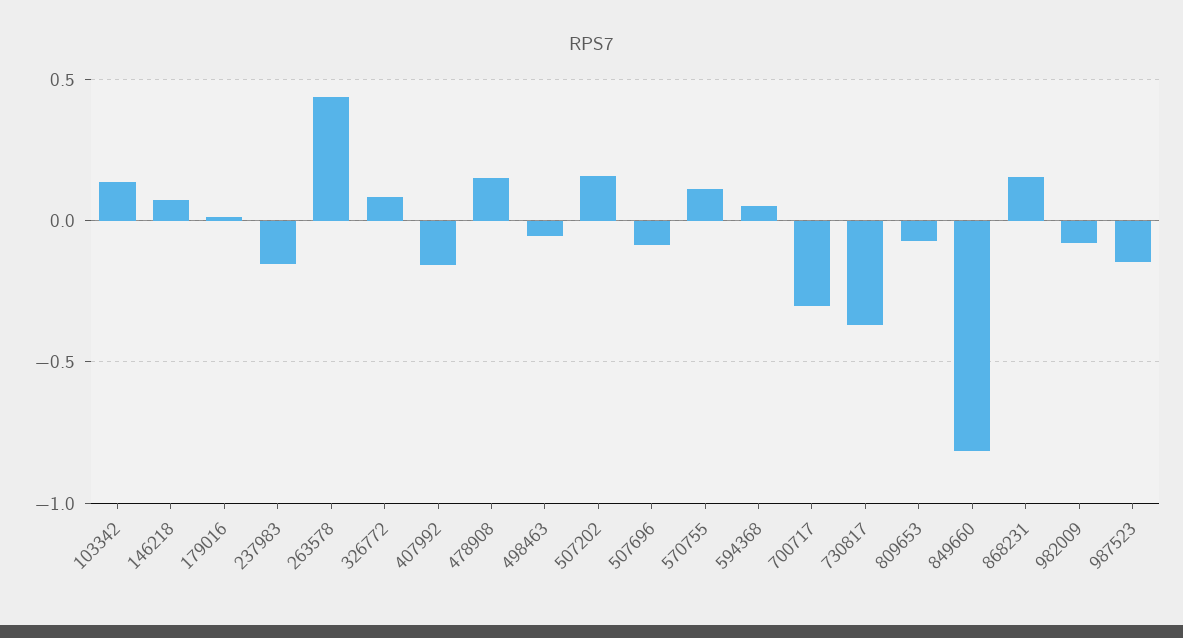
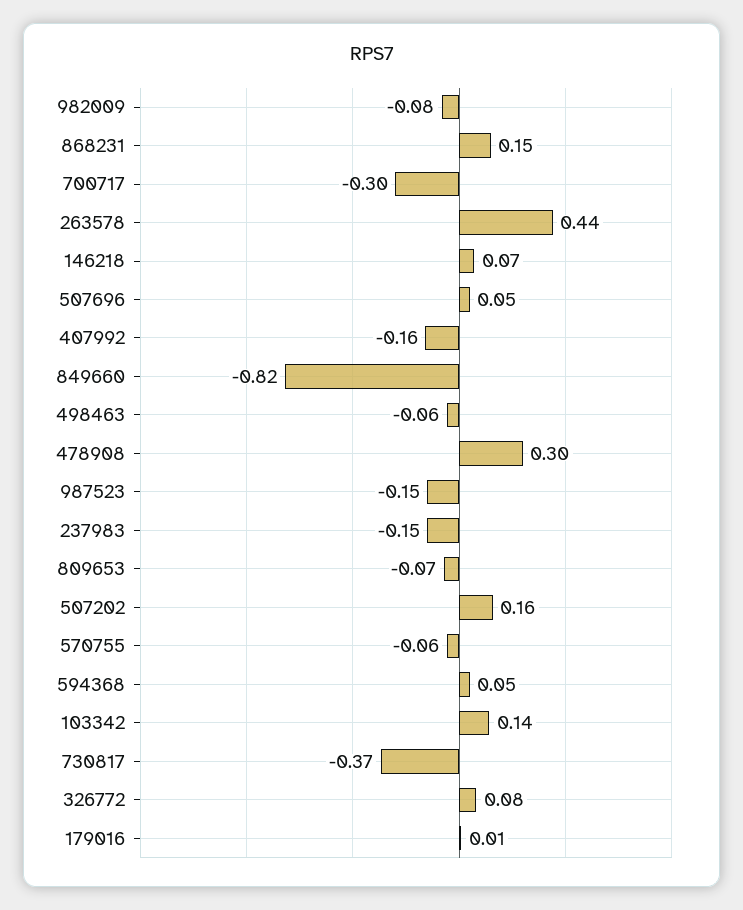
478908: 0.15 -> 0.3
507696: -0.1 -> 0.05
570755: 0.1 -> -0.06

